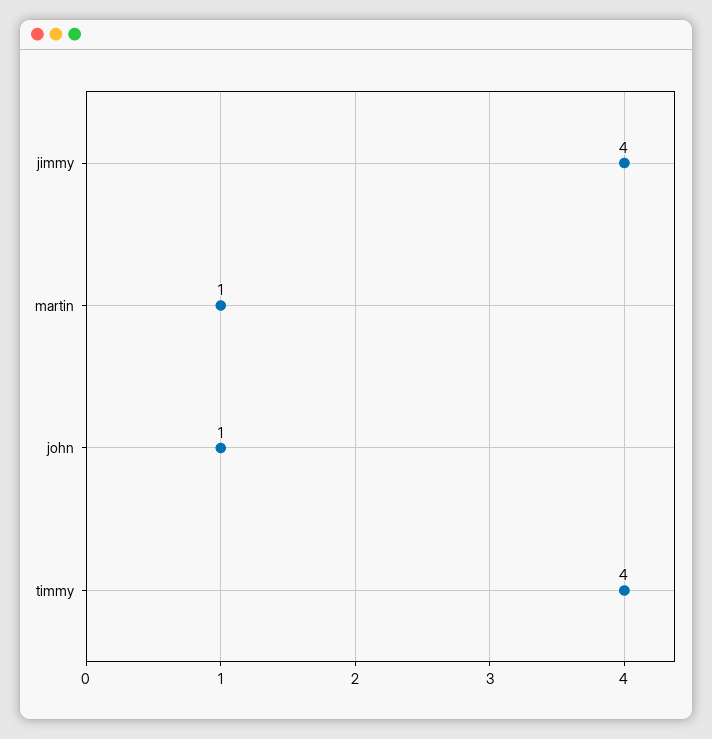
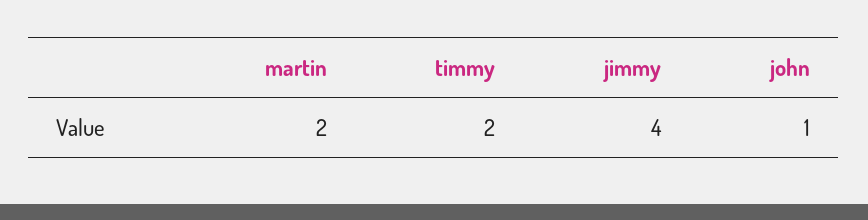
martin: 1 -> 2
timmy: 4 -> 2

